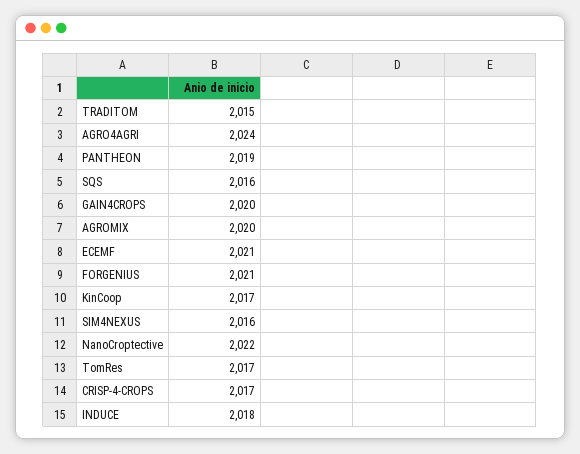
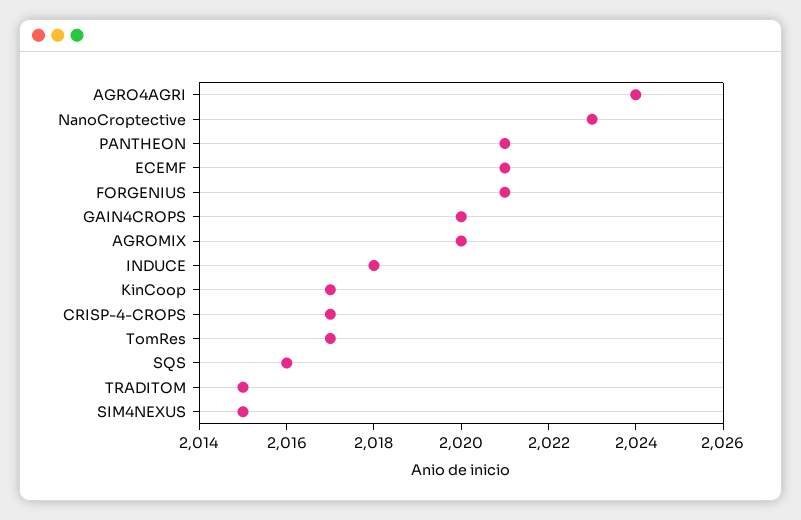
PANTHEON: 2019 -> 2021
SIM4NEXUS: 2016 -> 2015
NanoCroptective: 2022 -> 2023

